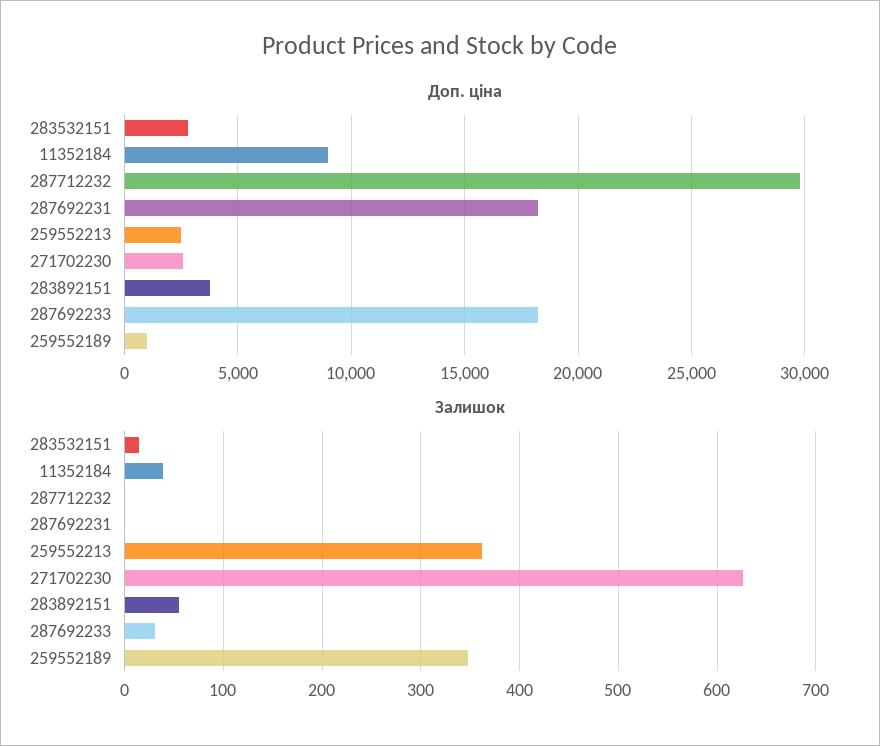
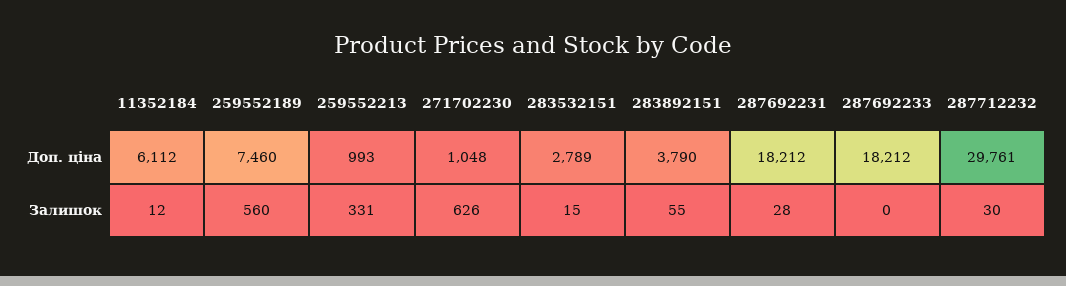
Доп. ціна, 11352184: 9000 -> 6112
Доп. ціна, 259552213: 2500 -> 993
Доп. ціна, 271702230: 2500 -> 1048
Доп. ціна, 259552189: 1000 -> 7460
Залишок, 11352184: 40 -> 12
Залишок, 287712232: 0 -> 30
Залишок, 287692231: 0 -> 28
Залишок, 259552213: 360 -> 331
Залишок, 287692233: 30 -> 0
Залишок, 259552189: 350 -> 560

